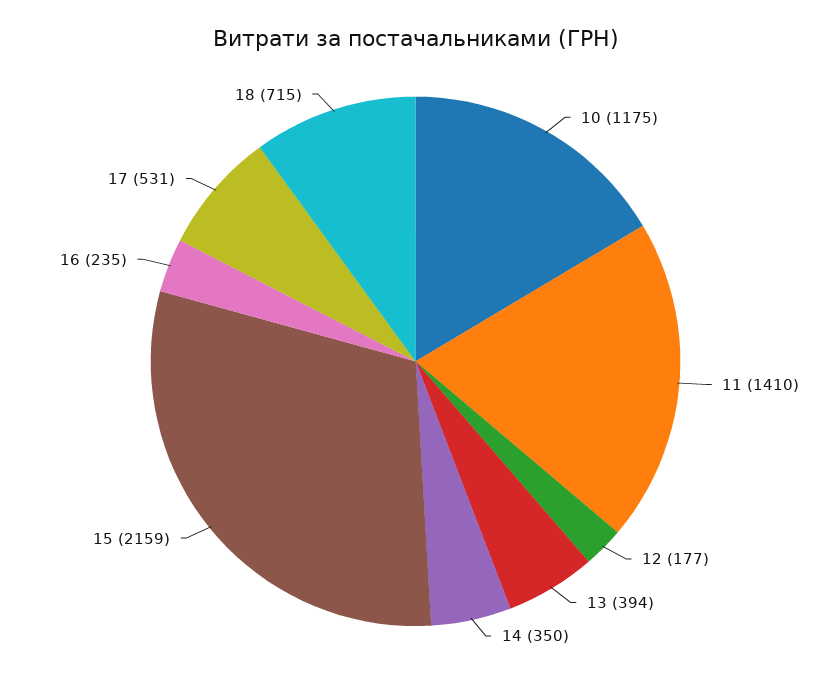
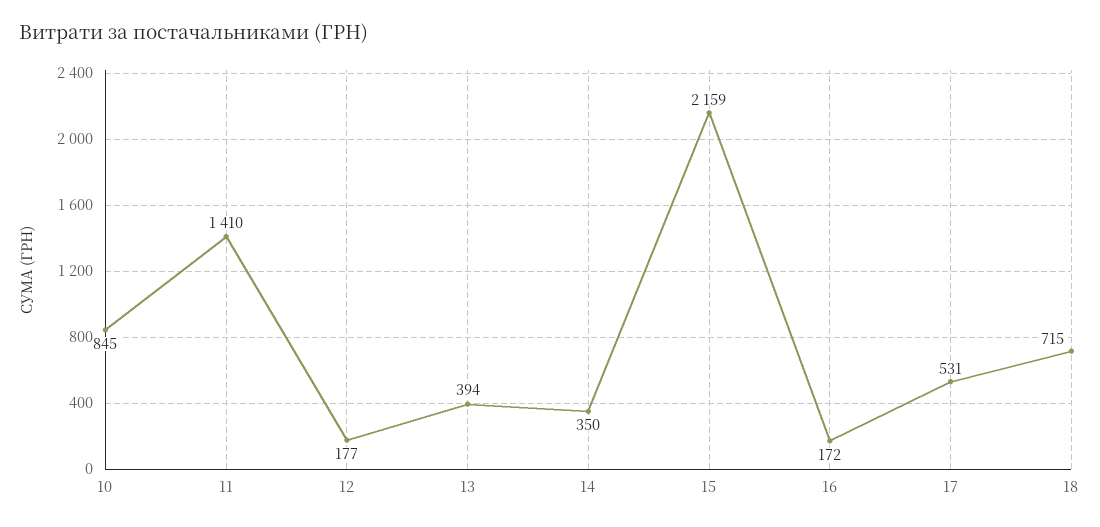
10: 1175 -> 845
16: 235 -> 172

